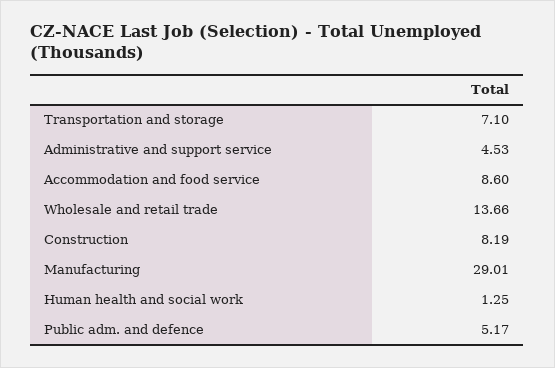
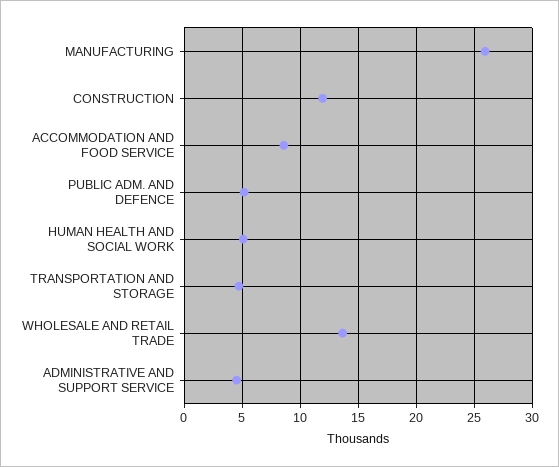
Transportation and storage: 7.1 -> 5
Construction: 8.19 -> 12
Manufacturing: 29.01 -> 26
Human health and social work: 1.25 -> 5

